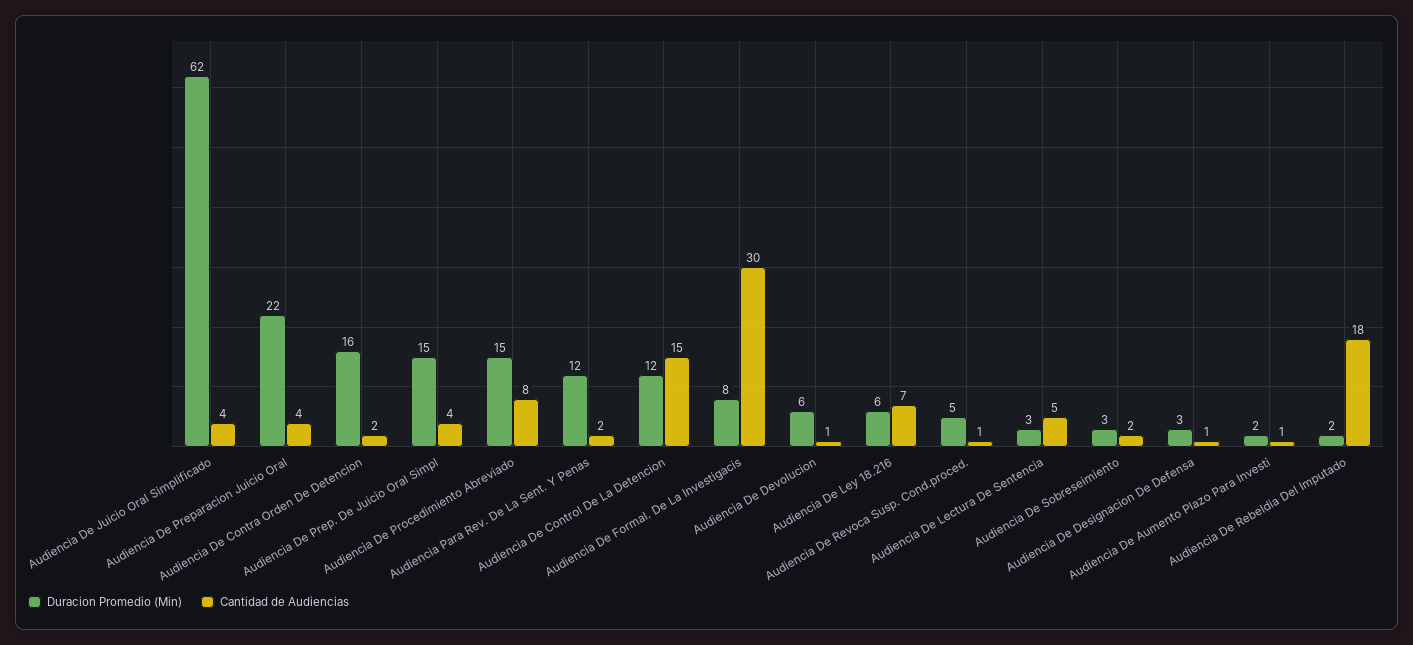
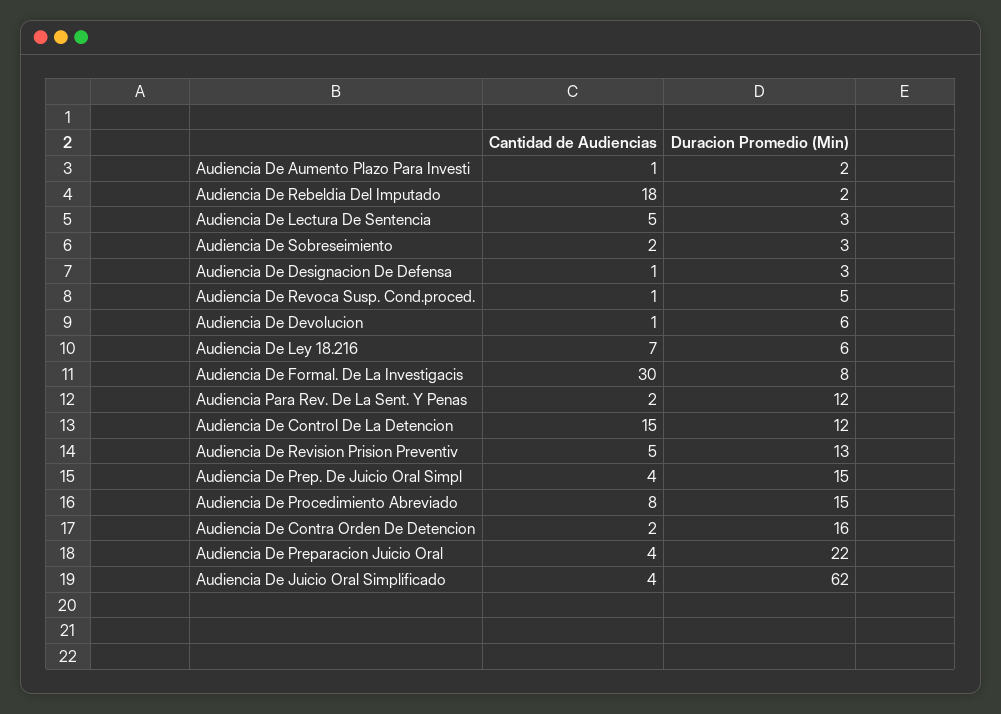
Cantidad de Audiencias, Audiencia De Revision Prision Preventiv: none -> 5
Duracion Promedio (Min), Audiencia De Revision Prision Preventiv: none -> 13

